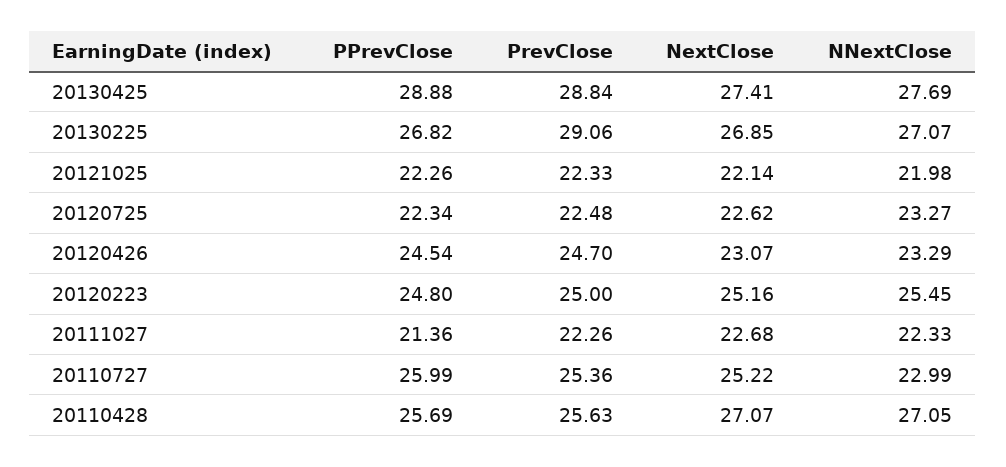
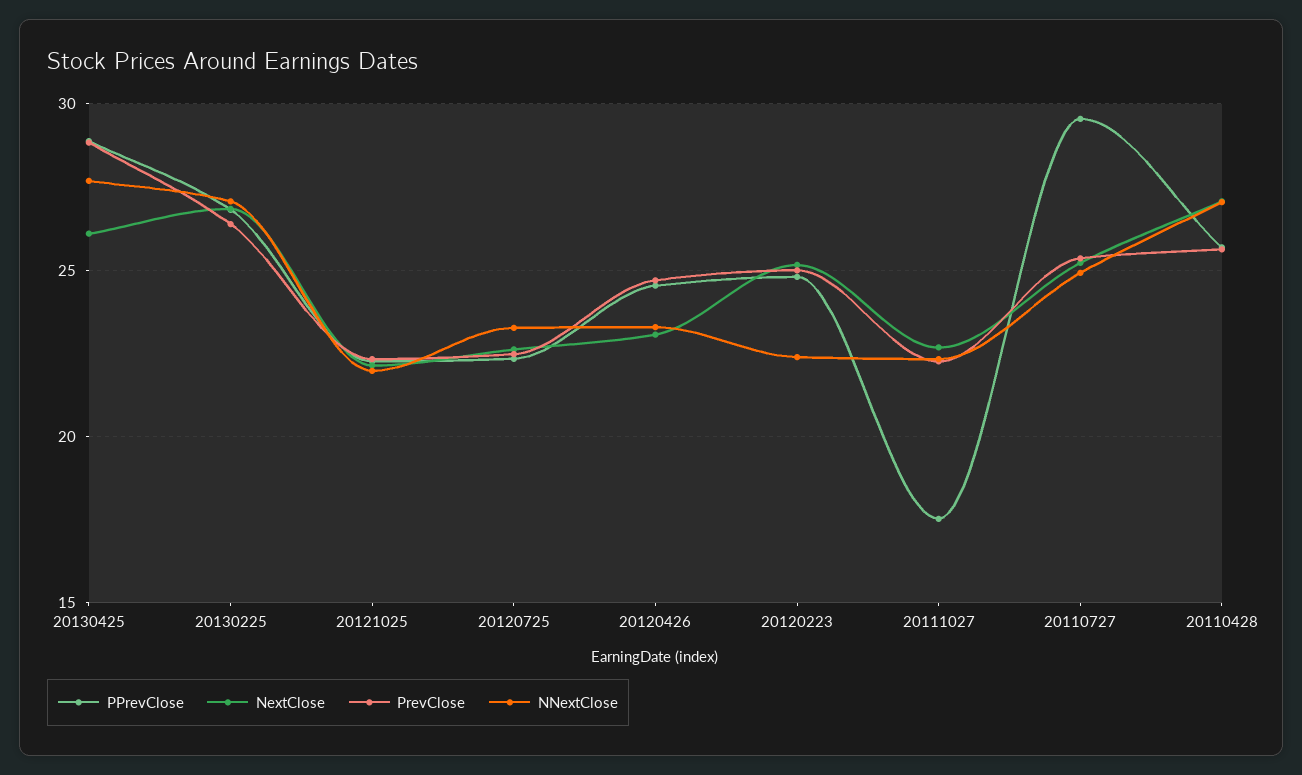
NextClose, 20130425: 27.41 -> 26
PrevClose, 20130225: 29.06 -> 26.5
NNextClose, 20120223: 25.45 -> 22.5
PPrevClose, 20111027: 21.36 -> 17.5
PPrevClose, 20110727: 25.99 -> 29.5
NNextClose, 20110727: 22.99 -> 25

